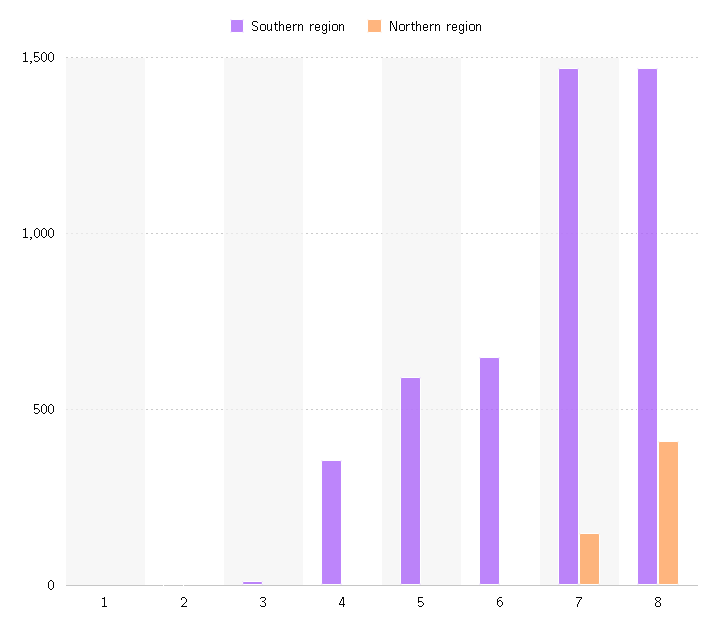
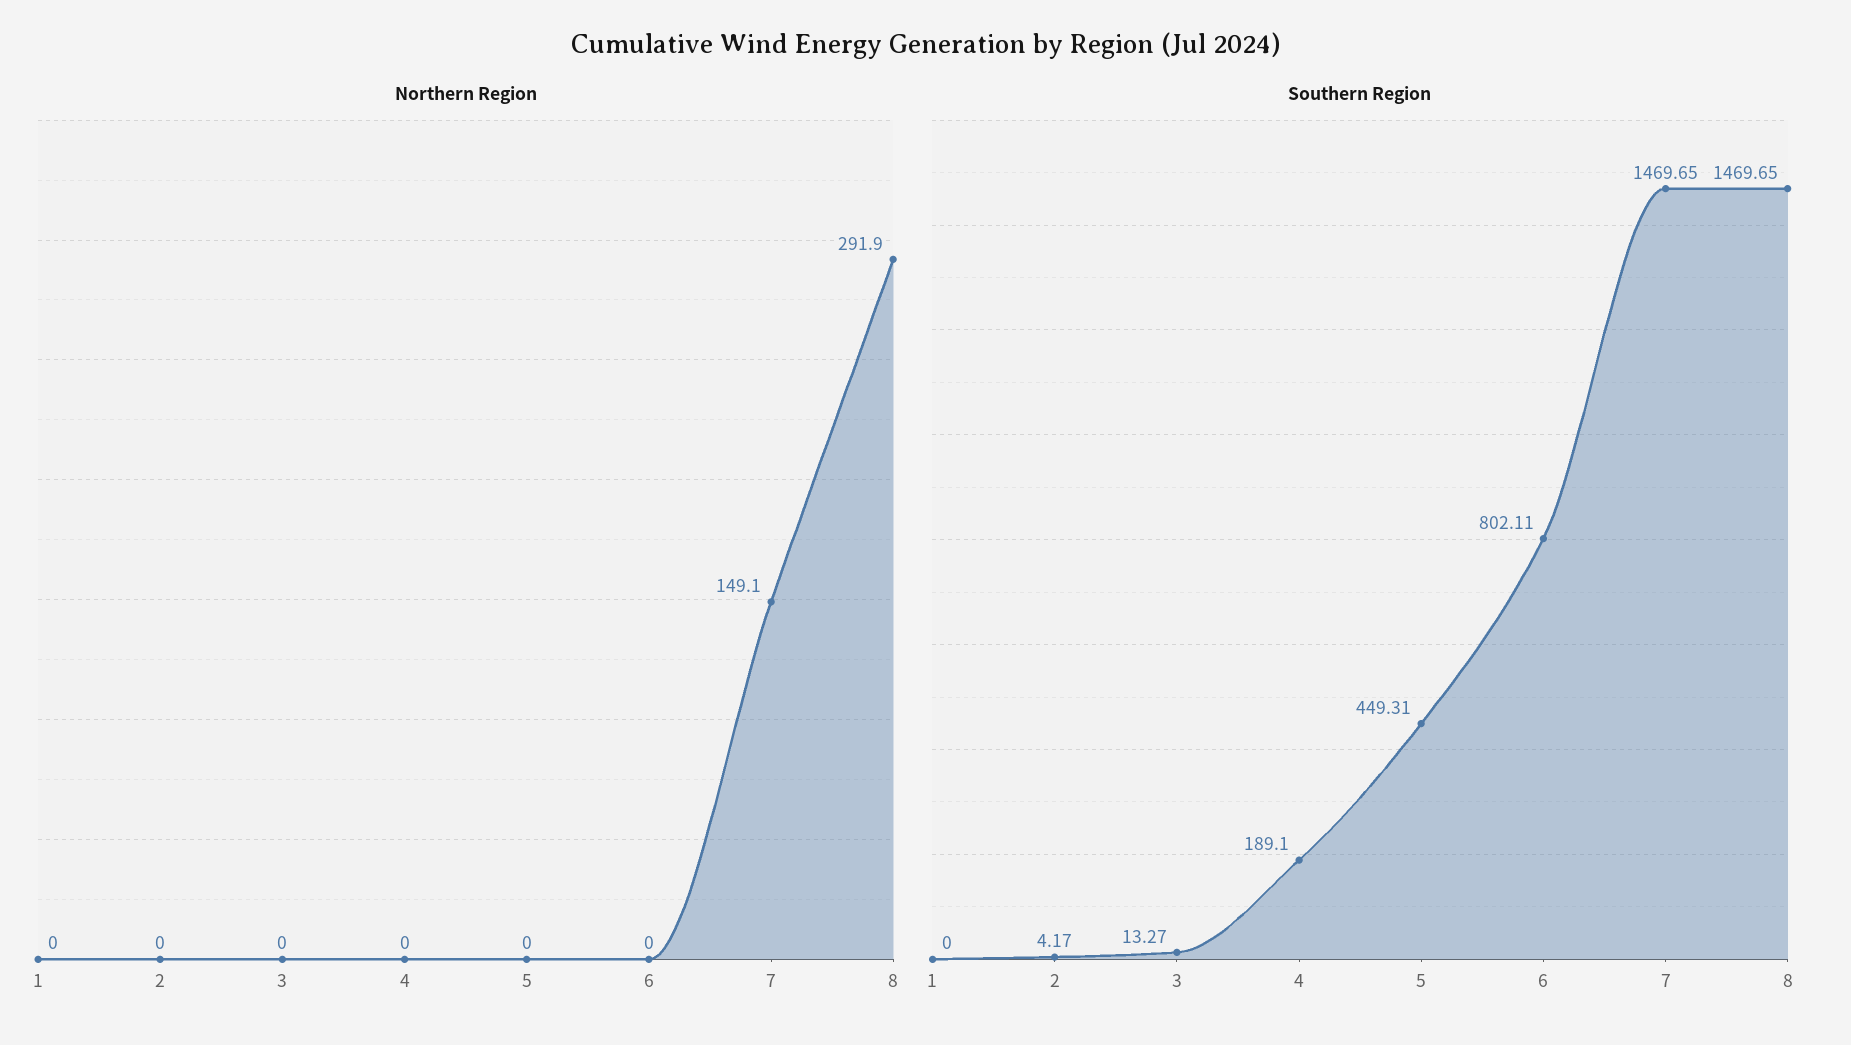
Southern region, 4: 350 -> 189.1
Southern region, 5: 600 -> 449.31
Southern region, 6: 650 -> 802.11
Northern region, 8: 400 -> 291.9

